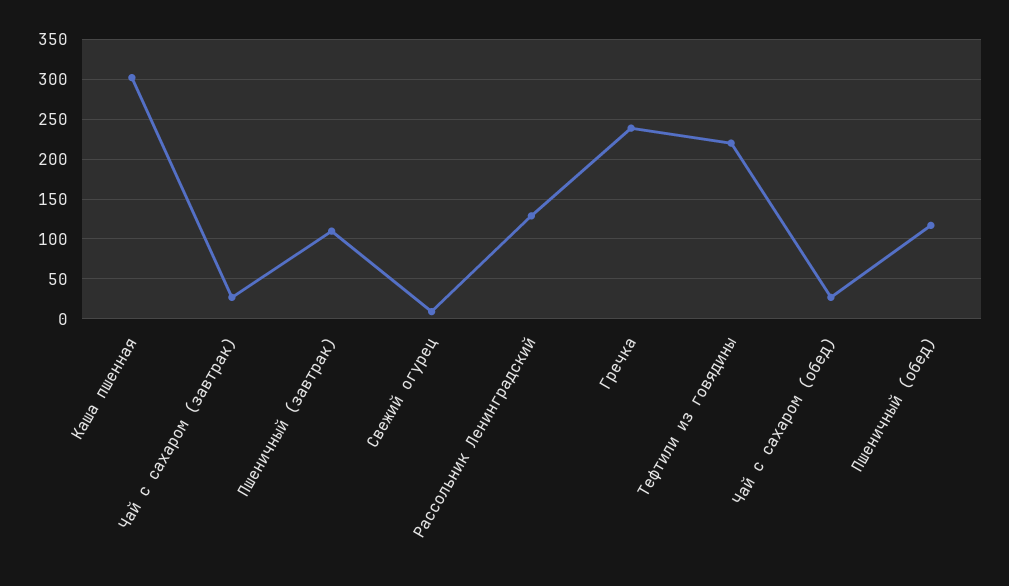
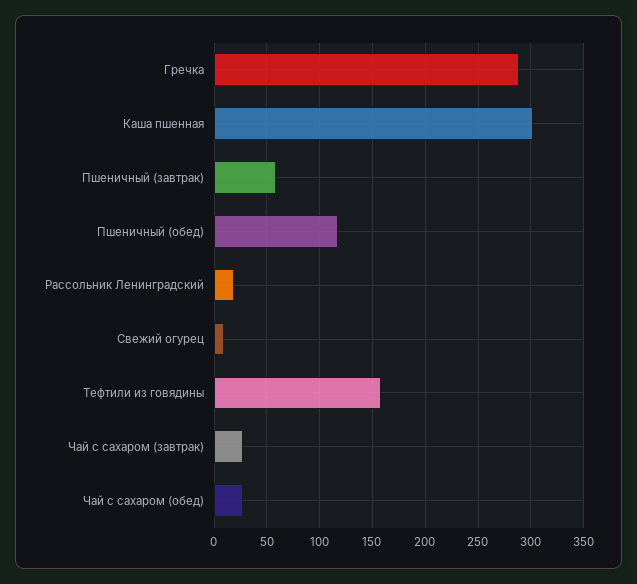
Пшеничный (завтрак): 110 -> 60
Рассольник Ленинградский: 130 -> 20
Гречка: 240 -> 290
Тефтили из говядины: 220 -> 160

